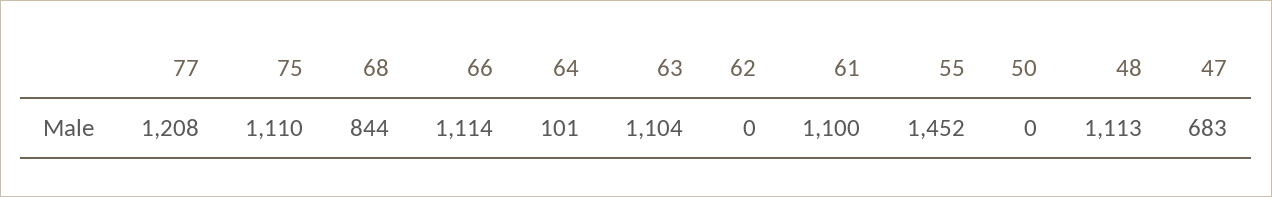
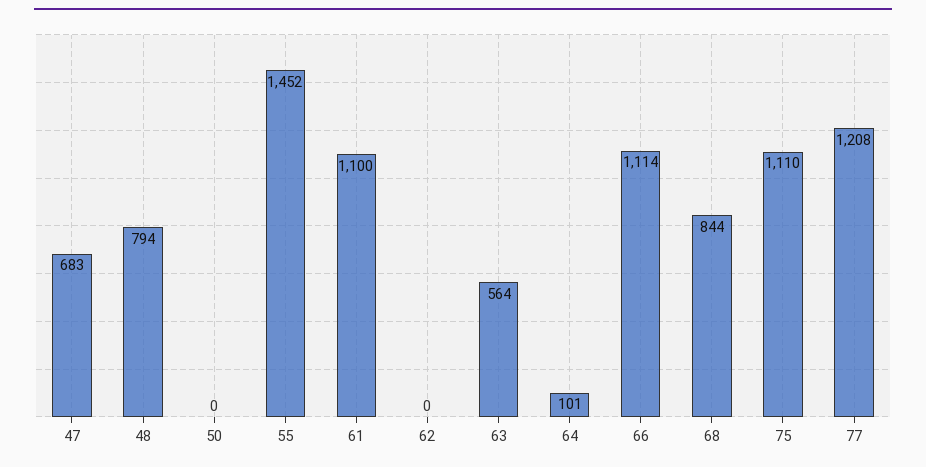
63: 1104 -> 564
48: 1113 -> 794

